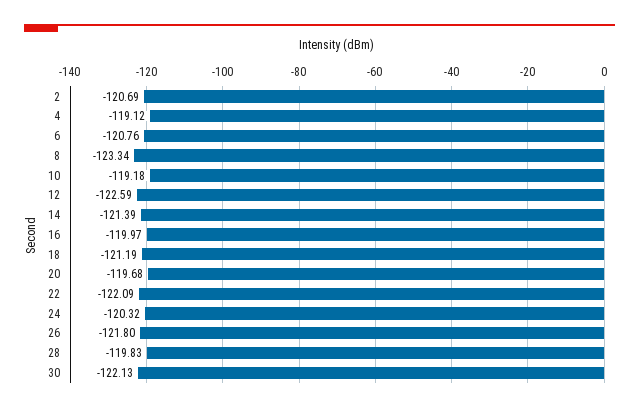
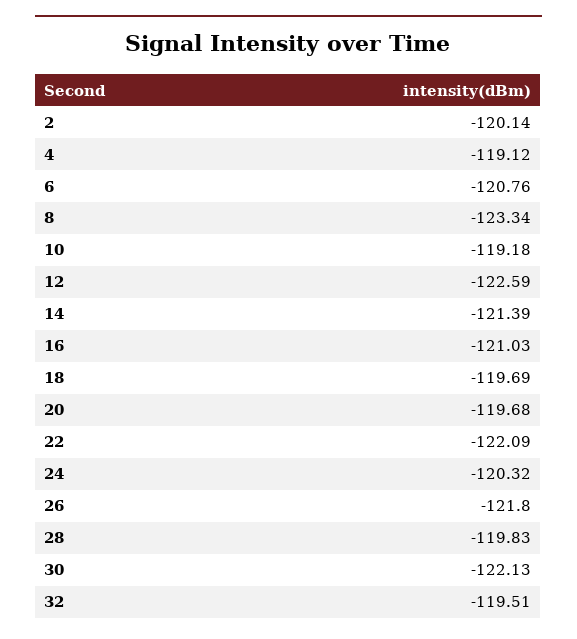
2: -120.69 -> -120.14
16: -119.97 -> -121.03
18: -121.19 -> -119.69
32: none -> -119.51

